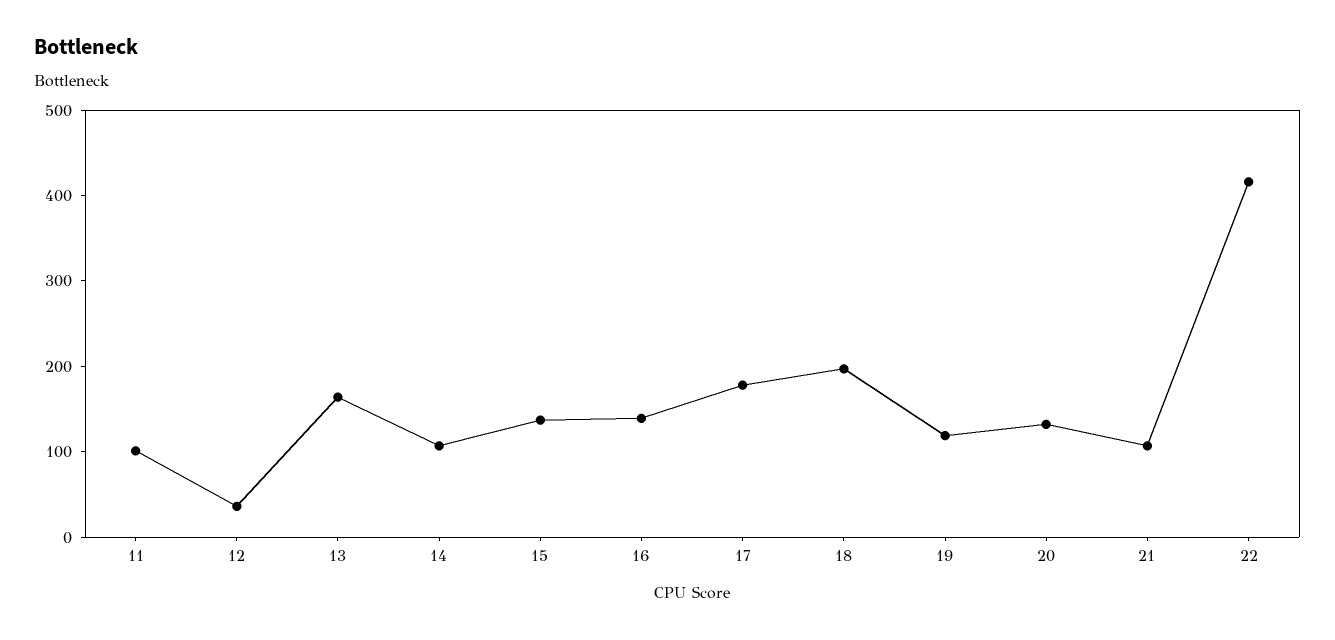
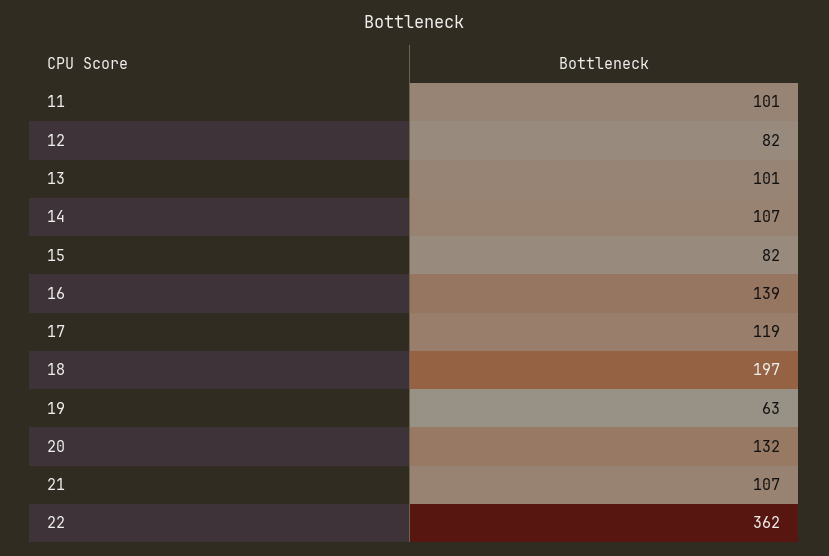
12: 40 -> 82
13: 160 -> 101
15: 140 -> 82
17: 180 -> 119
19: 120 -> 63
22: 420 -> 362

